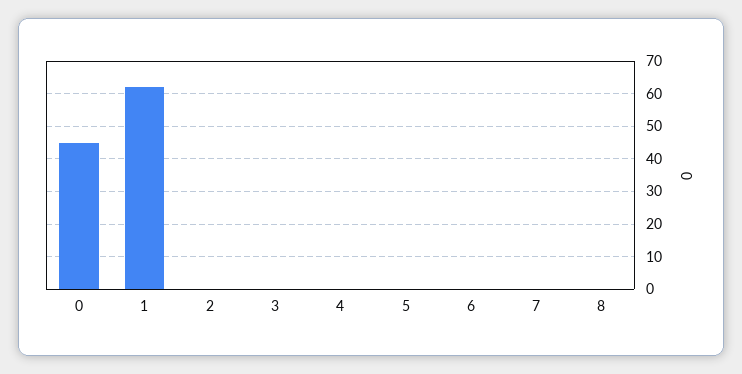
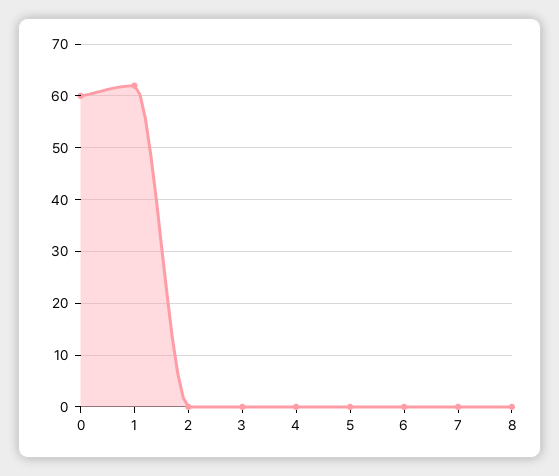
0: 45 -> 60

